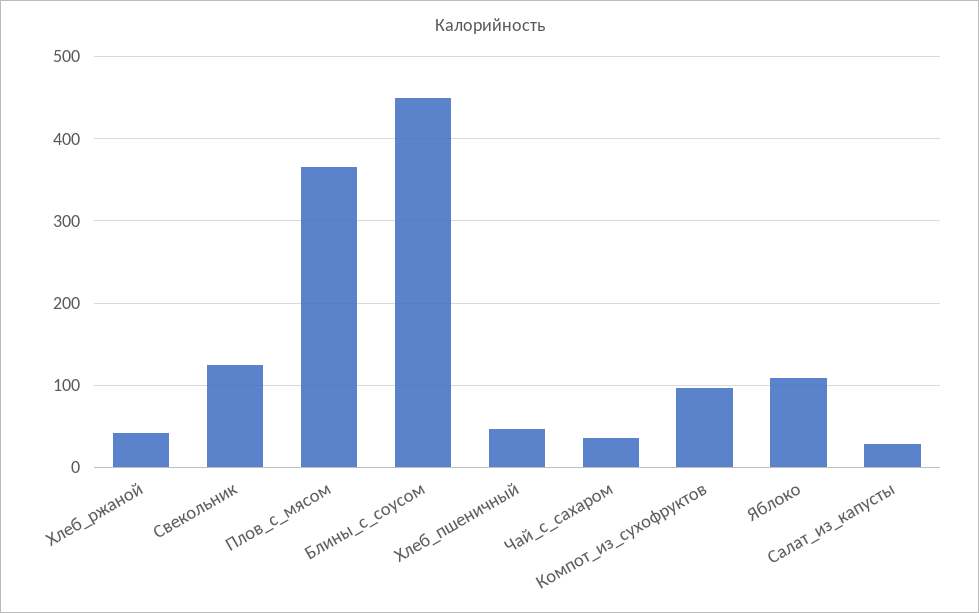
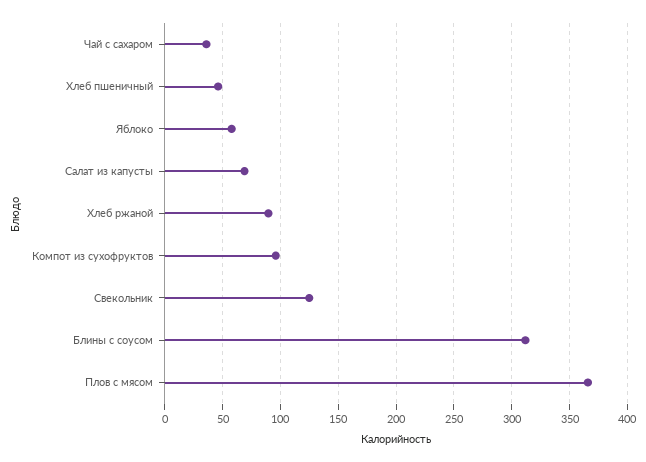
Хлеб_ржаной: 40 -> 90
Блины_с_соусом: 450 -> 310
Яблоко: 110 -> 60
Салат_из_капусты: 30 -> 70

